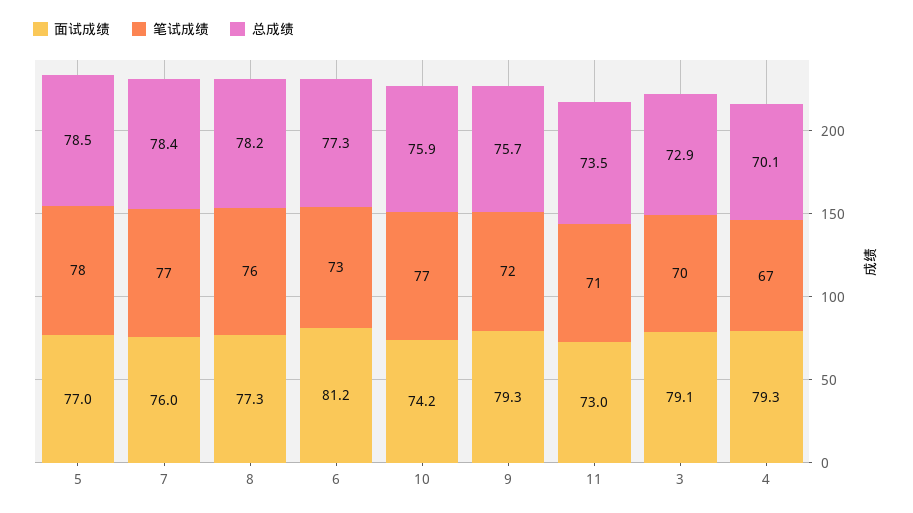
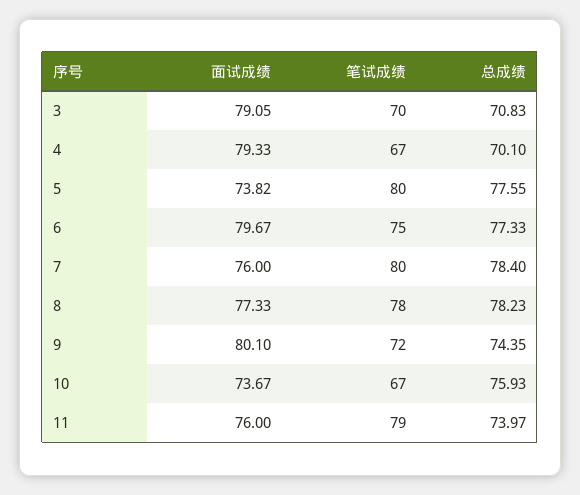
面试成绩, 5: 77 -> 73.82
笔试成绩, 5: 78 -> 80
总成绩, 5: 78.5 -> 77.55
笔试成绩, 7: 77 -> 80
笔试成绩, 8: 76 -> 78
面试成绩, 6: 81.2 -> 79.67
笔试成绩, 6: 73 -> 75
面试成绩, 10: 74.2 -> 73.67
笔试成绩, 10: 77 -> 67
面试成绩, 9: 79.3 -> 80.1
总成绩, 9: 75.7 -> 74.35
面试成绩, 11: 73 -> 76
笔试成绩, 11: 71 -> 79
总成绩, 11: 73.5 -> 73.97
总成绩, 3: 72.9 -> 70.83

